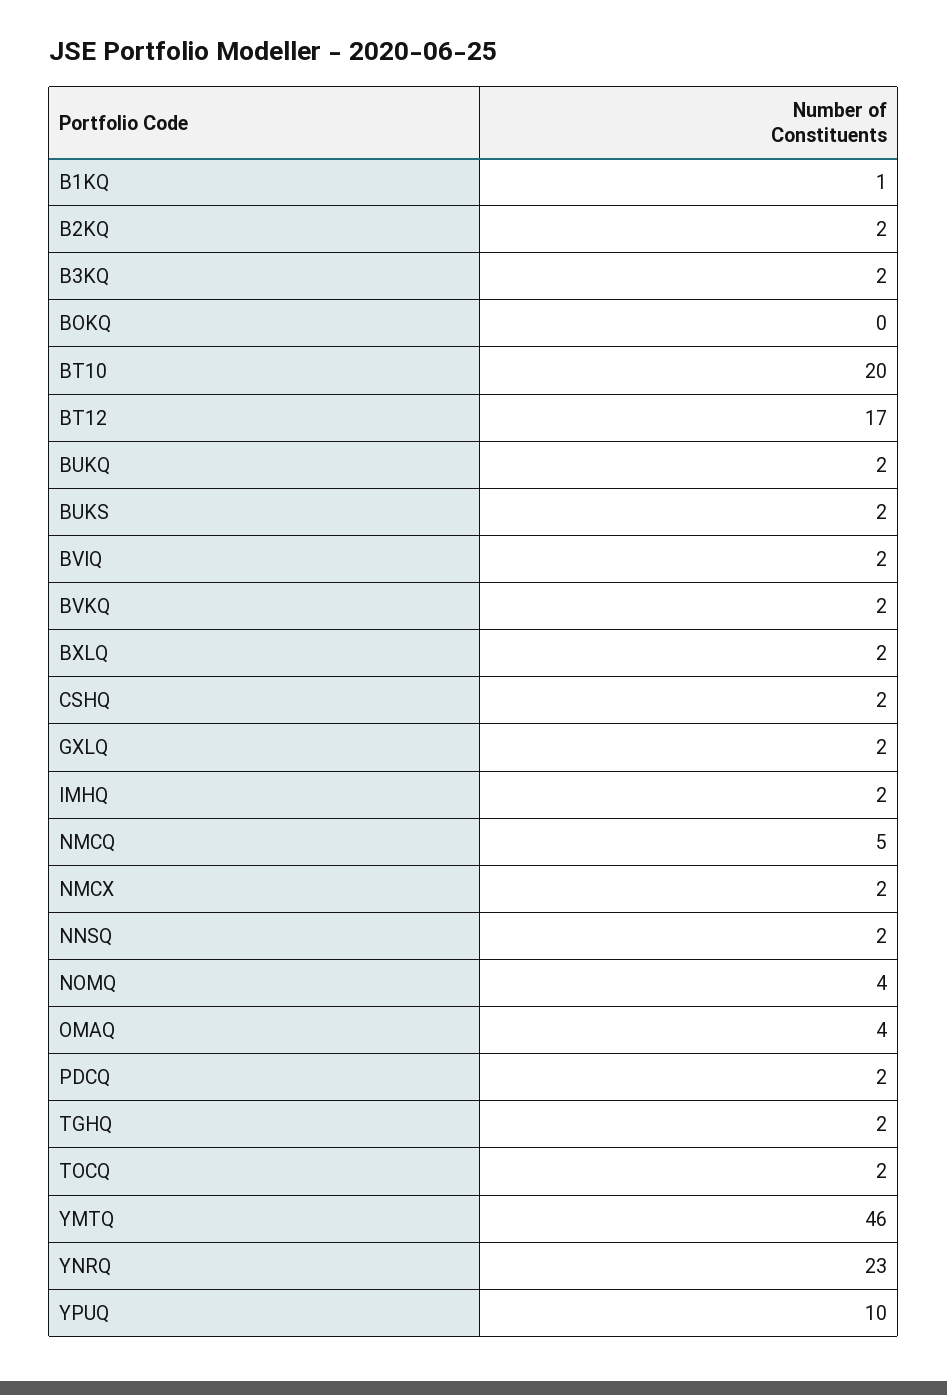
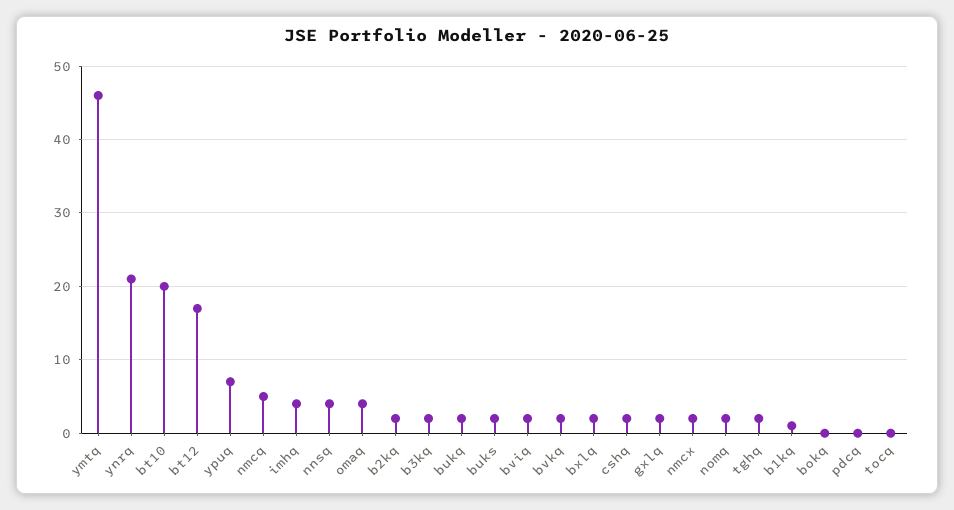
IMHQ: 2 -> 4
NNSQ: 2 -> 4
NOMQ: 4 -> 2
PDCQ: 2 -> 0
TOCQ: 2 -> 0
YNRQ: 23 -> 21
YPUQ: 10 -> 7

